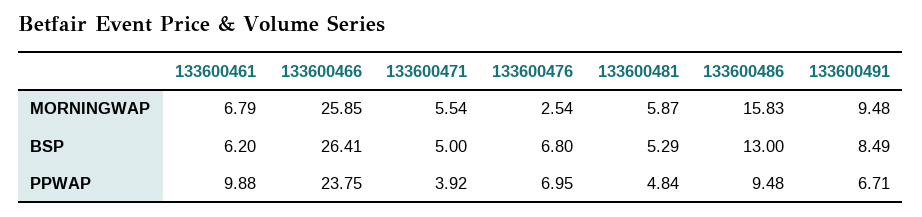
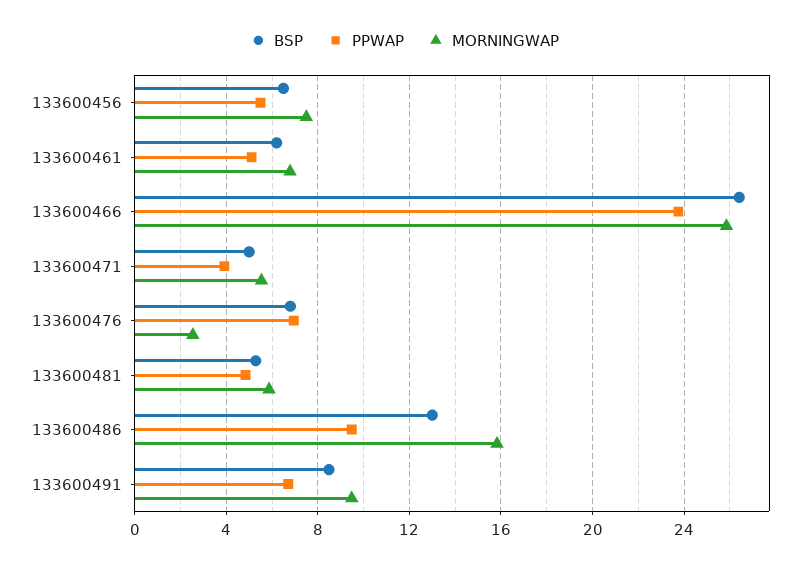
PPWAP, 133600461: 9.88 -> 5
BSP, 133600456: none -> 6.5
PPWAP, 133600456: none -> 5.5
MORNINGWAP, 133600456: none -> 7.5

